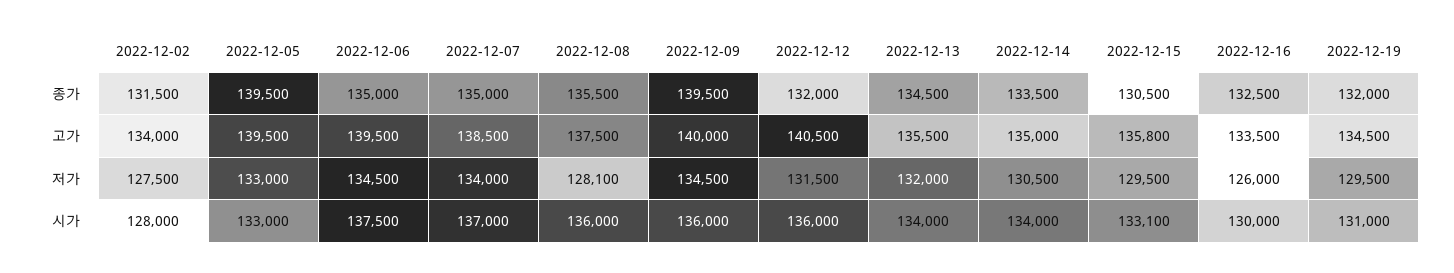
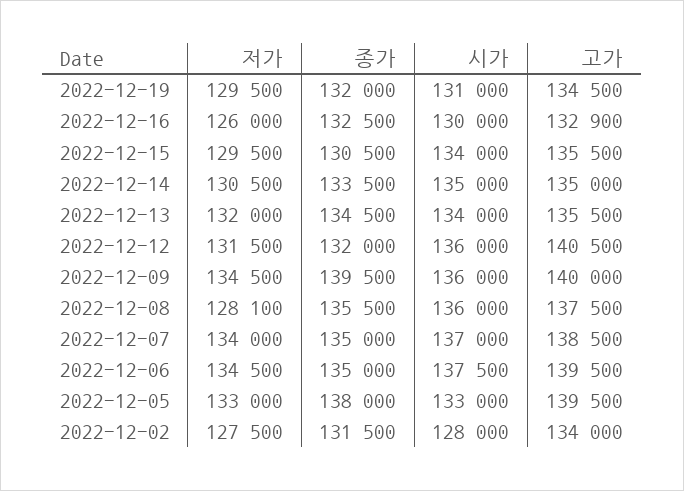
2022-12-05, 종가: 139500 -> 138000
2022-12-15, 고가: 135800 -> 135500
2022-12-16, 고가: 133500 -> 132900
2022-12-14, 시가: 134000 -> 135000
2022-12-15, 시가: 133100 -> 134000

